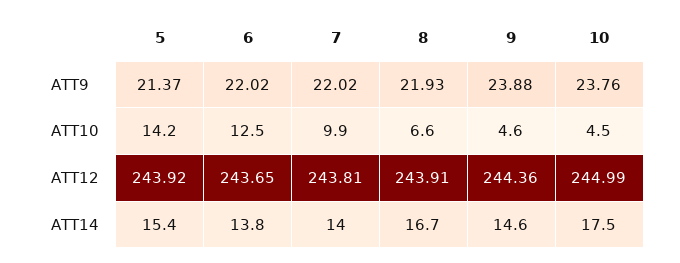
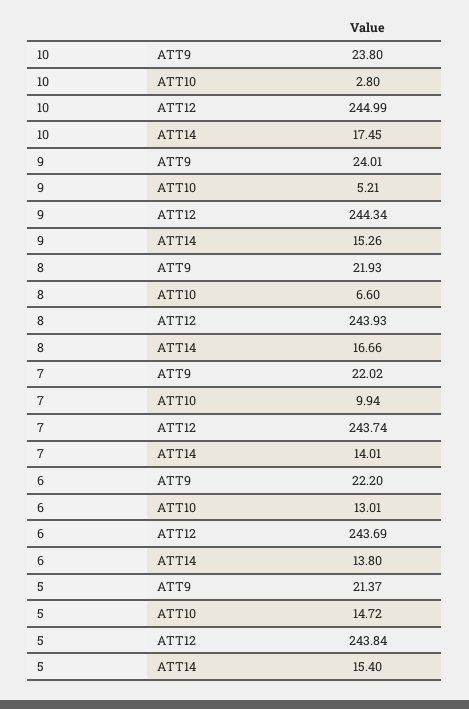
6, ATT9: 22.02 -> 22.2
9, ATT9: 23.88 -> 24.01
10, ATT9: 23.76 -> 23.8
5, ATT10: 14.2 -> 14.72
6, ATT10: 12.5 -> 13.01
9, ATT10: 4.6 -> 5.21
10, ATT10: 4.5 -> 2.8
5, ATT12: 243.92 -> 243.84
6, ATT12: 243.65 -> 243.69
7, ATT12: 243.81 -> 243.74
8, ATT12: 243.91 -> 243.93
9, ATT12: 244.36 -> 244.34
9, ATT14: 14.6 -> 15.26

